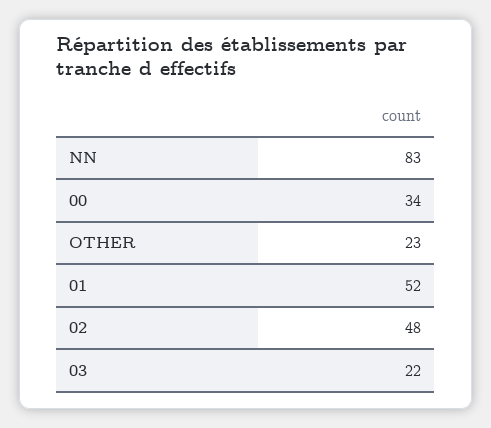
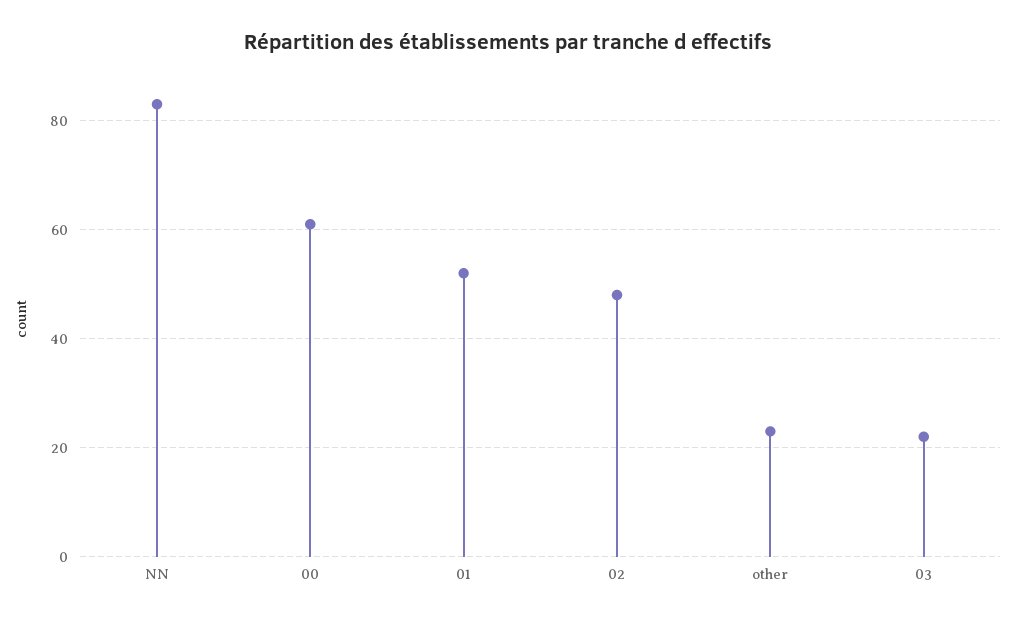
00: 34 -> 60

